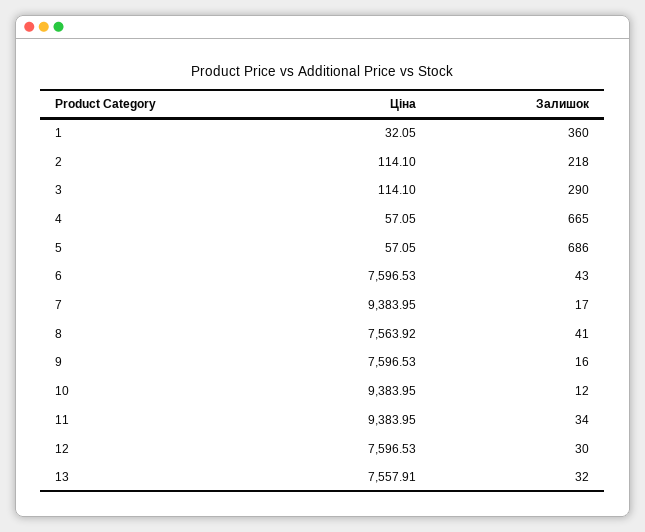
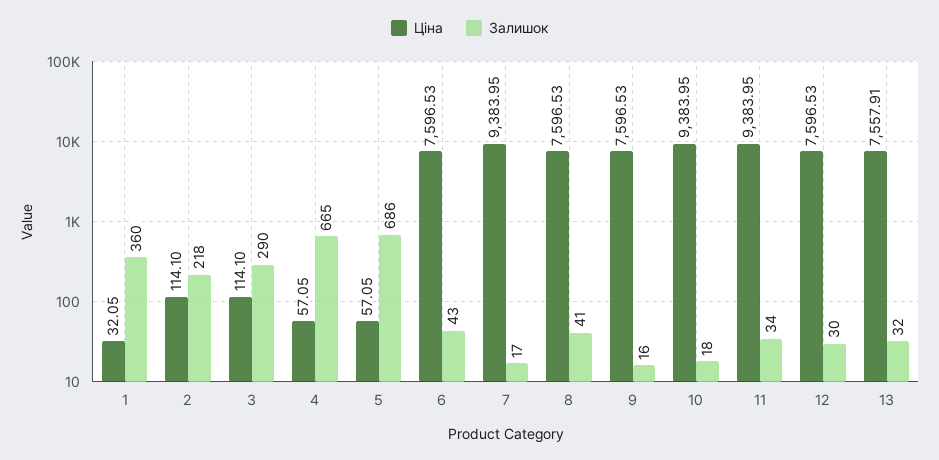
Ціна, 8: 7563.92 -> 7596.53
Залишок, 10: 12 -> 18

